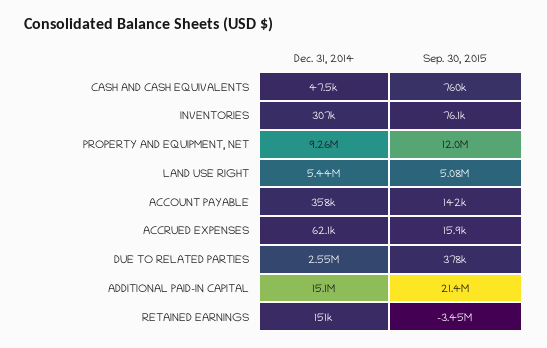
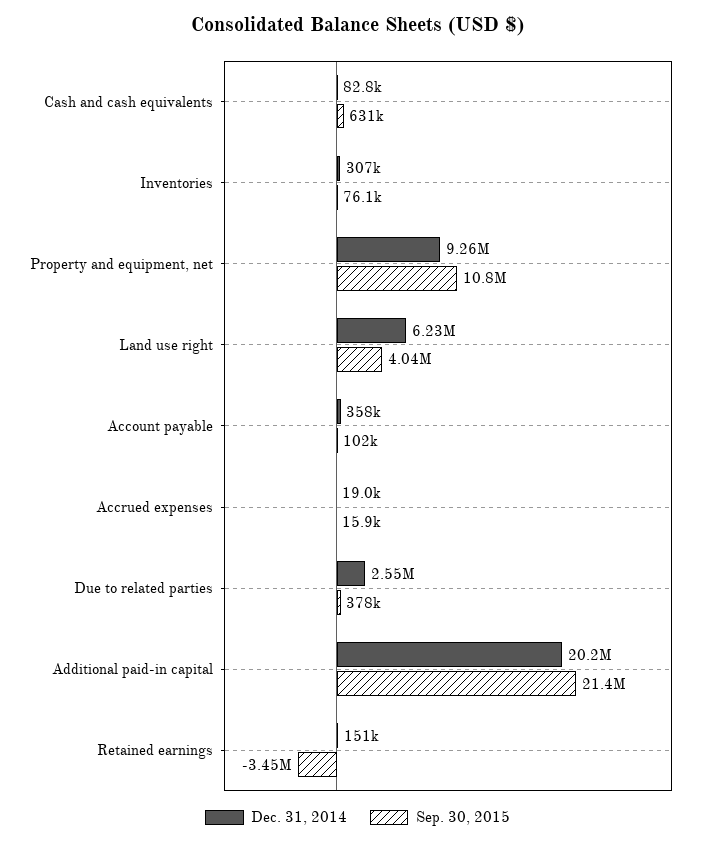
Dec. 31, 2014, CASH AND CASH EQUIVALENTS: 47500 -> 82800
Sep. 30, 2015, CASH AND CASH EQUIVALENTS: 760000 -> 631000
Sep. 30, 2015, PROPERTY AND EQUIPMENT, NET: 12000000 -> 10800000
Dec. 31, 2014, LAND USE RIGHT: 5440000 -> 6230000
Sep. 30, 2015, LAND USE RIGHT: 5080000 -> 4040000
Sep. 30, 2015, ACCOUNT PAYABLE: 142000 -> 102000
Dec. 31, 2014, ACCRUED EXPENSES: 62100 -> 19000
Dec. 31, 2014, ADDITIONAL PAID-IN CAPITAL: 15100000 -> 20200000

